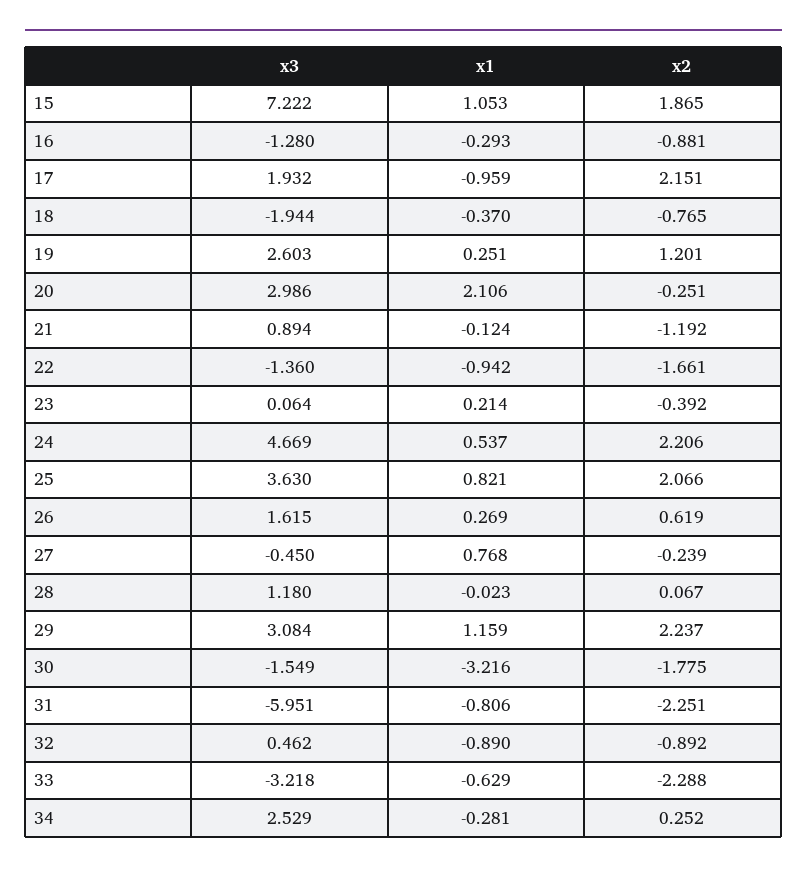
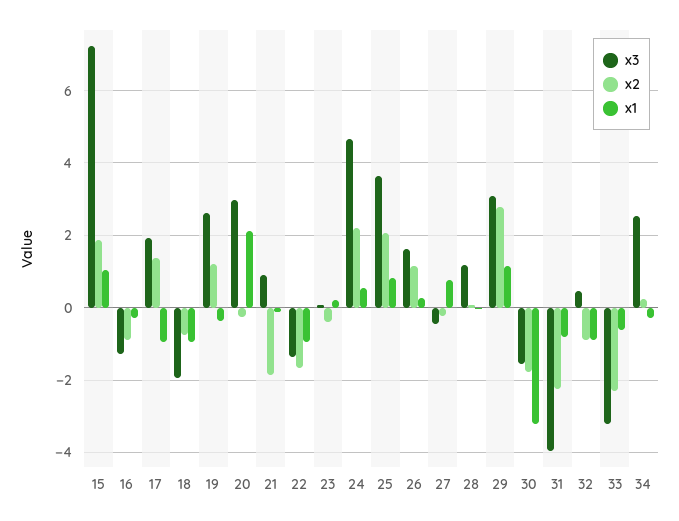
x2, 17: 2.151 -> 1.4
x1, 18: -0.37 -> -1
x1, 19: 0.251 -> -0.4
x2, 21: -1.192 -> -1.8
x2, 26: 0.619 -> 1.2
x2, 29: 2.237 -> 2.8
x3, 31: -5.951 -> -4

